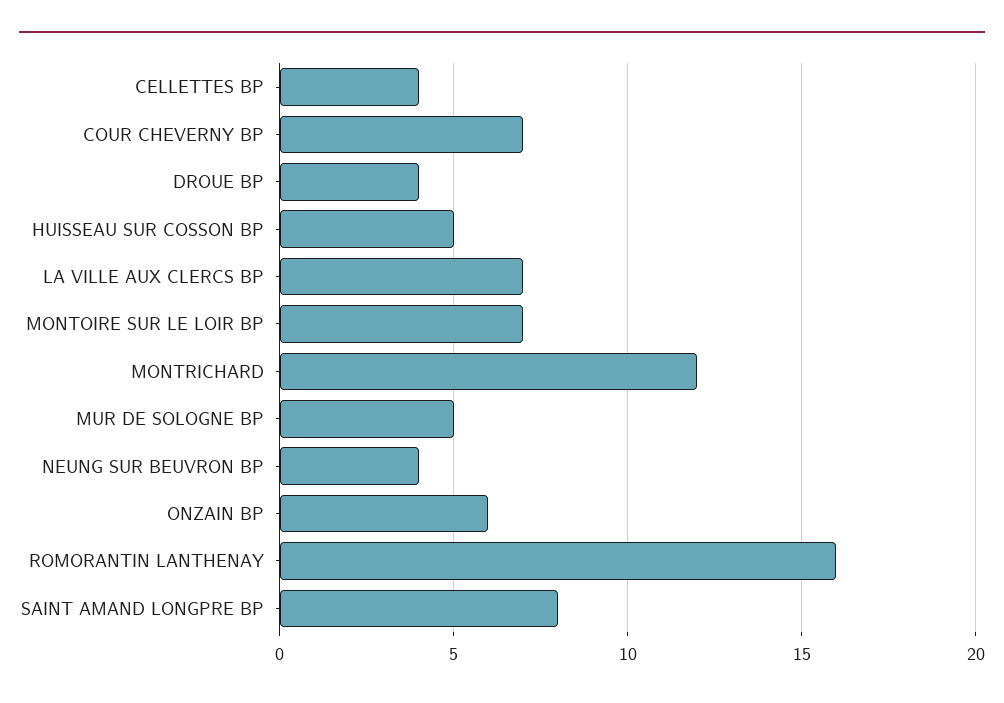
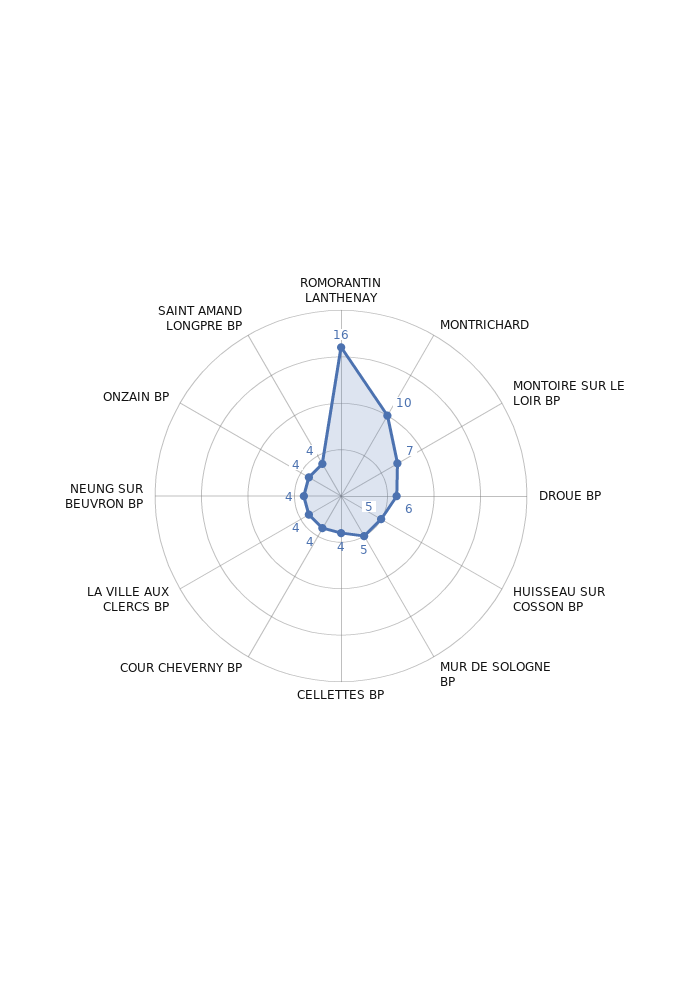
COUR CHEVERNY BP: 7 -> 4
DROUE BP: 4 -> 6
LA VILLE AUX CLERCS BP: 7 -> 4
MONTRICHARD: 12 -> 10
ONZAIN BP: 6 -> 4
SAINT AMAND LONGPRE BP: 8 -> 4

